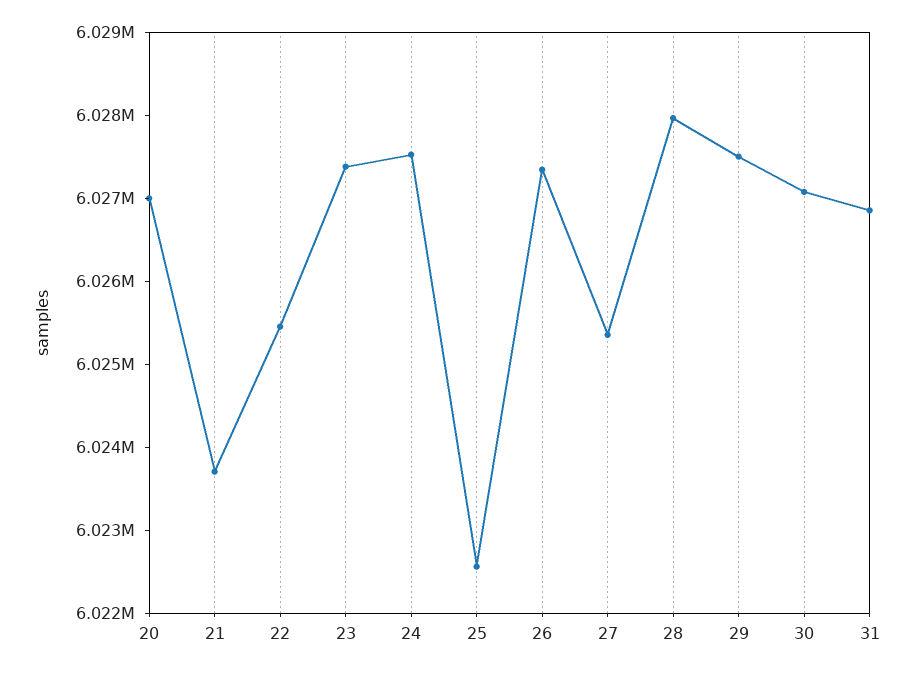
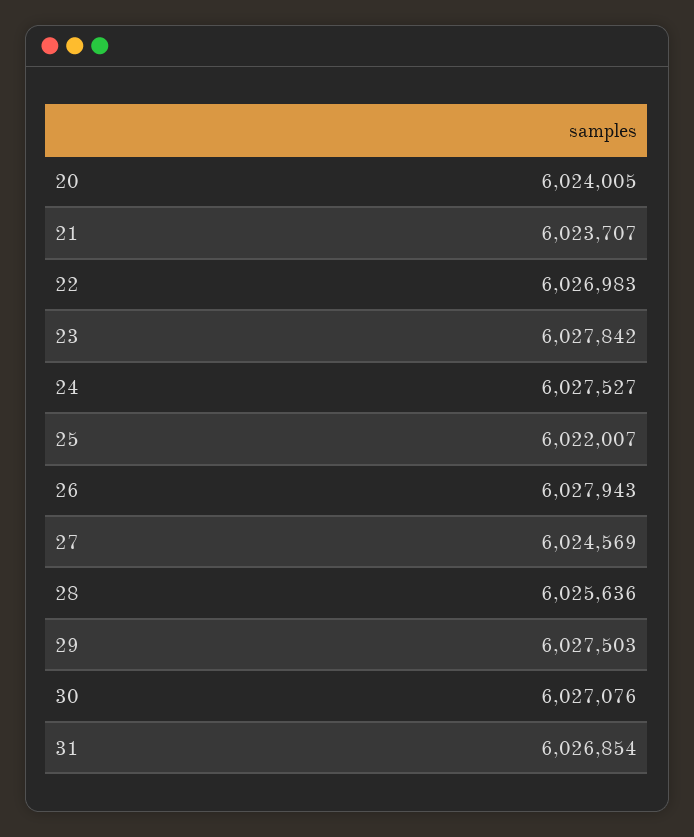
20: 6027000 -> 6024005
22: 6025400 -> 6026983
23: 6027400 -> 6027842
25: 6022600 -> 6022007
26: 6027400 -> 6027943
27: 6025400 -> 6024569
28: 6028000 -> 6025636

